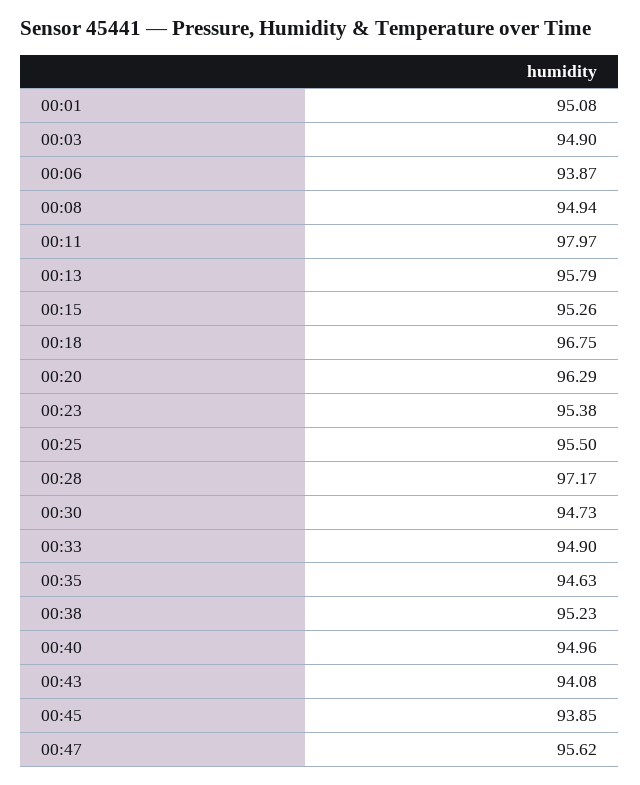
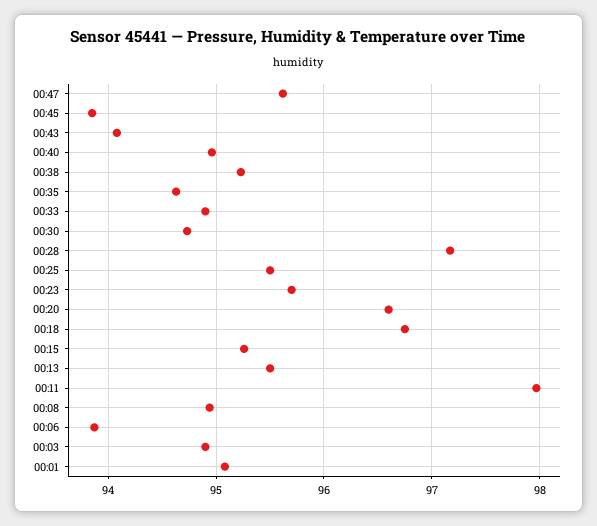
00:13: 95.79 -> 95.5
00:20: 96.29 -> 96.6
00:23: 95.38 -> 95.7

